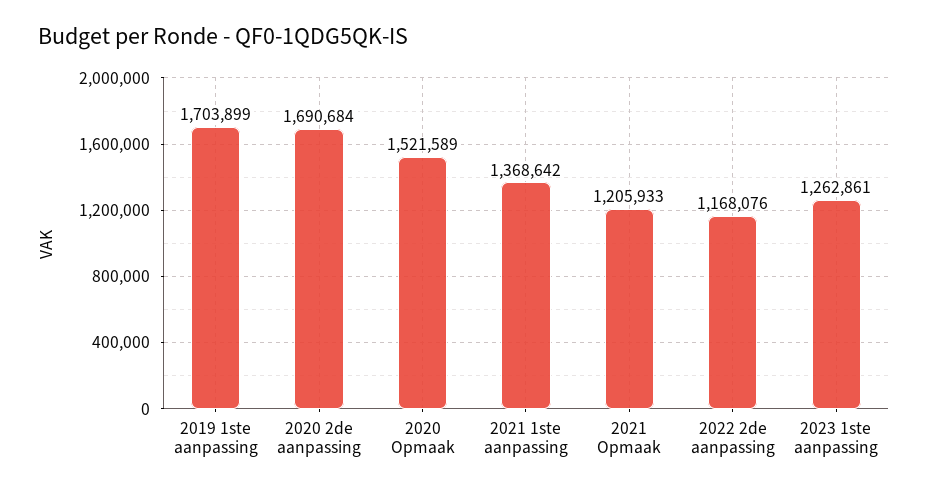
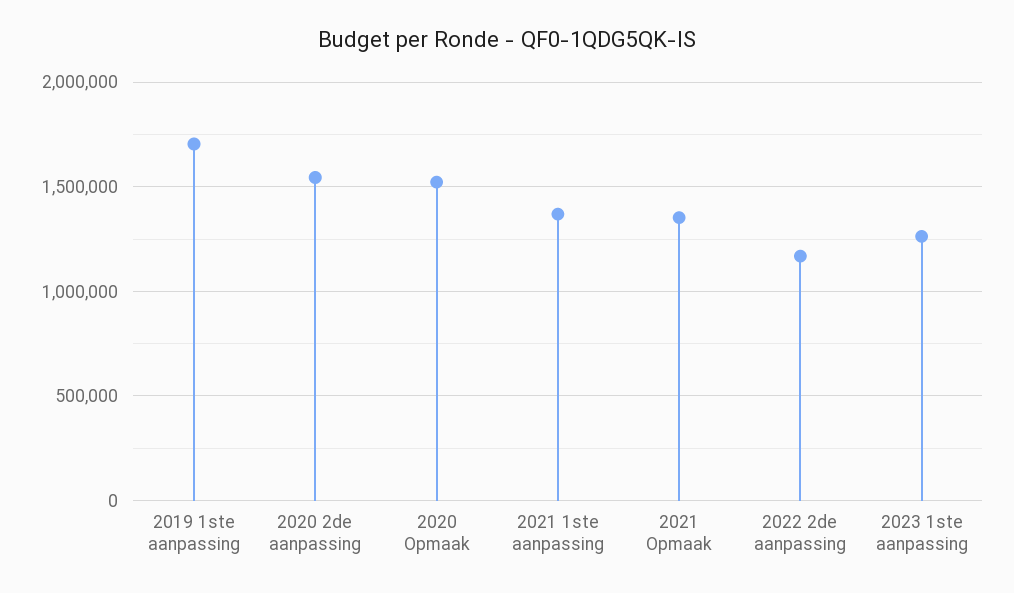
2020 2de aanpassing: 1690684 -> 1550000
2021 Opmaak: 1205933 -> 1350000

